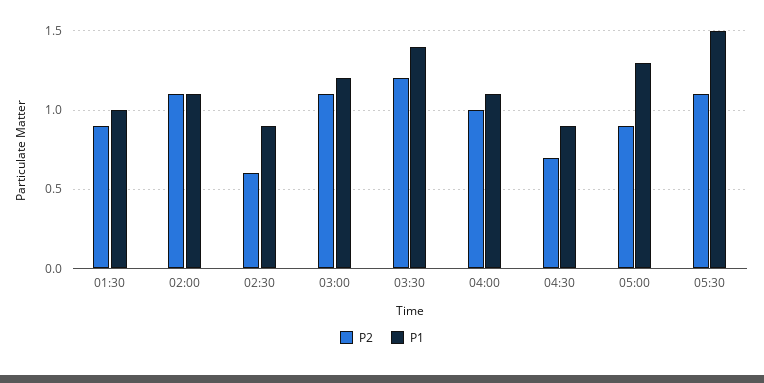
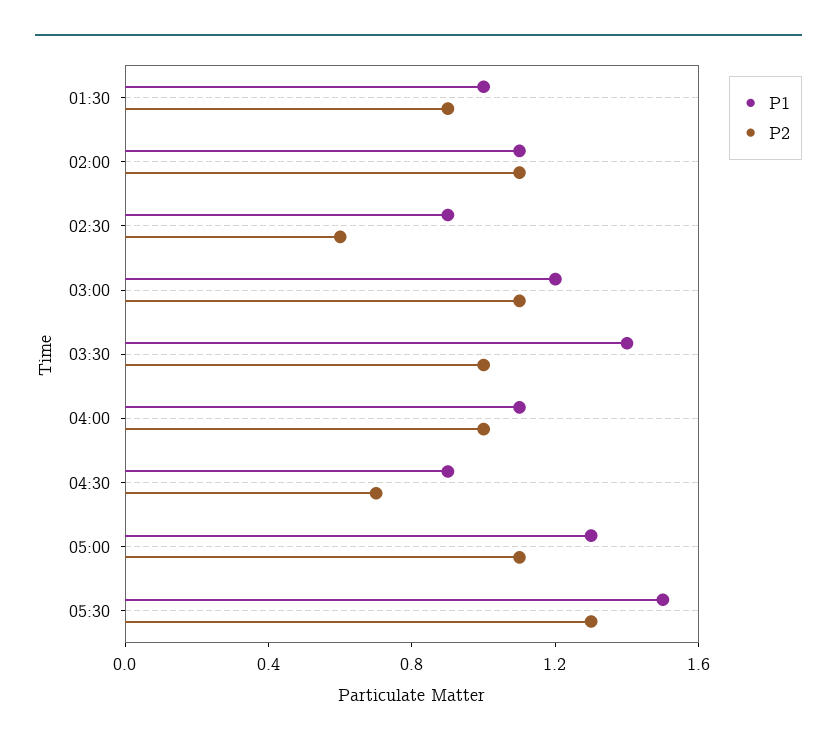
P2, 03:30: 1.2 -> 1
P2, 05:00: 0.9 -> 1.1
P2, 05:30: 1.1 -> 1.3

